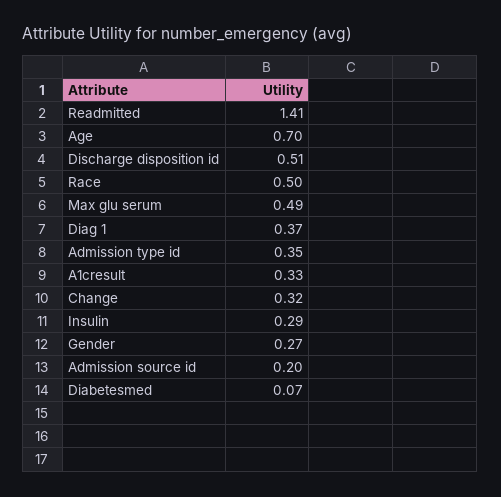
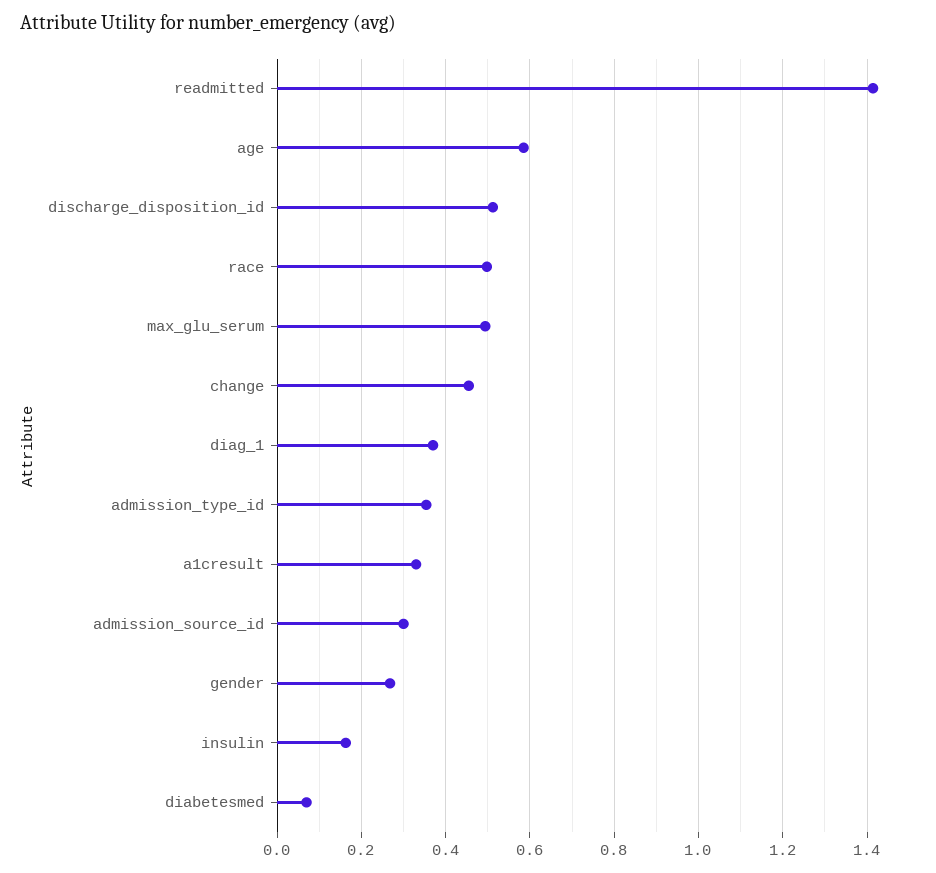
Age: 0.7 -> 0.58
Change: 0.32 -> 0.46
Insulin: 0.29 -> 0.16
Admission source id: 0.2 -> 0.3

